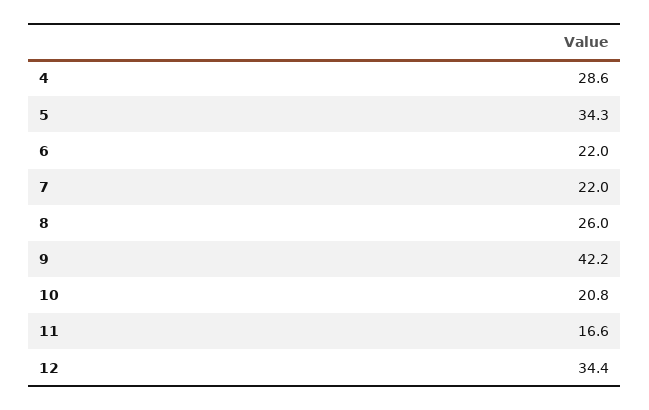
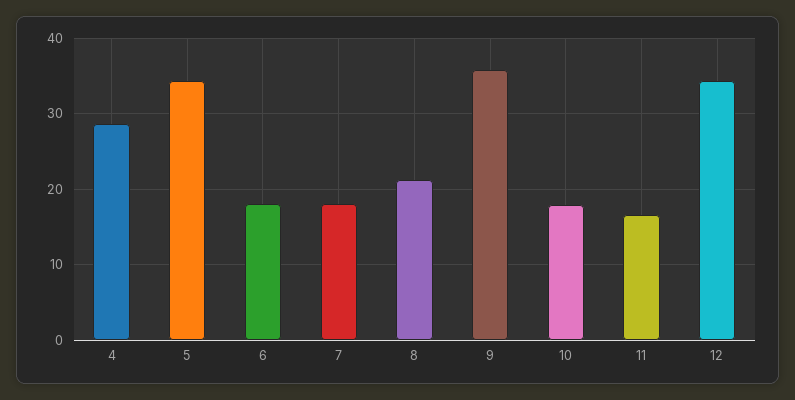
6: 22 -> 18
7: 22 -> 18
8: 26 -> 21
9: 42.2 -> 36
10: 20.8 -> 18

